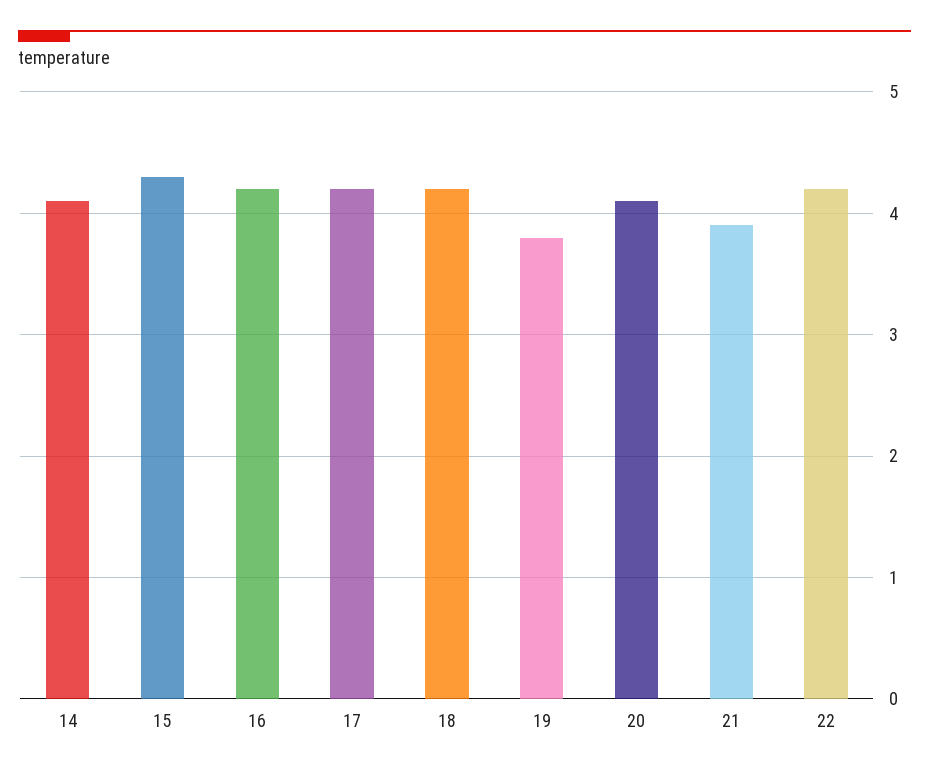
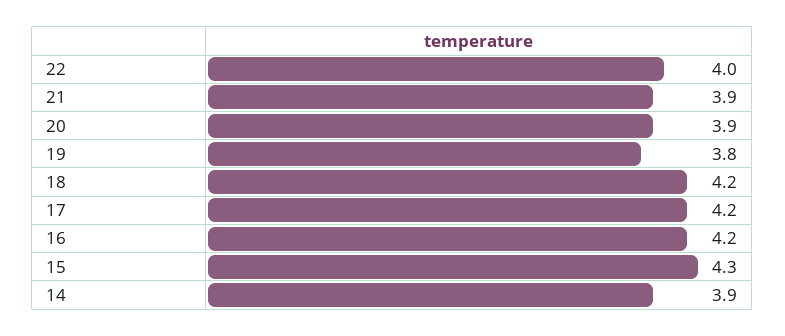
14: 4.1 -> 3.9
20: 4.1 -> 3.9
22: 4.2 -> 4

